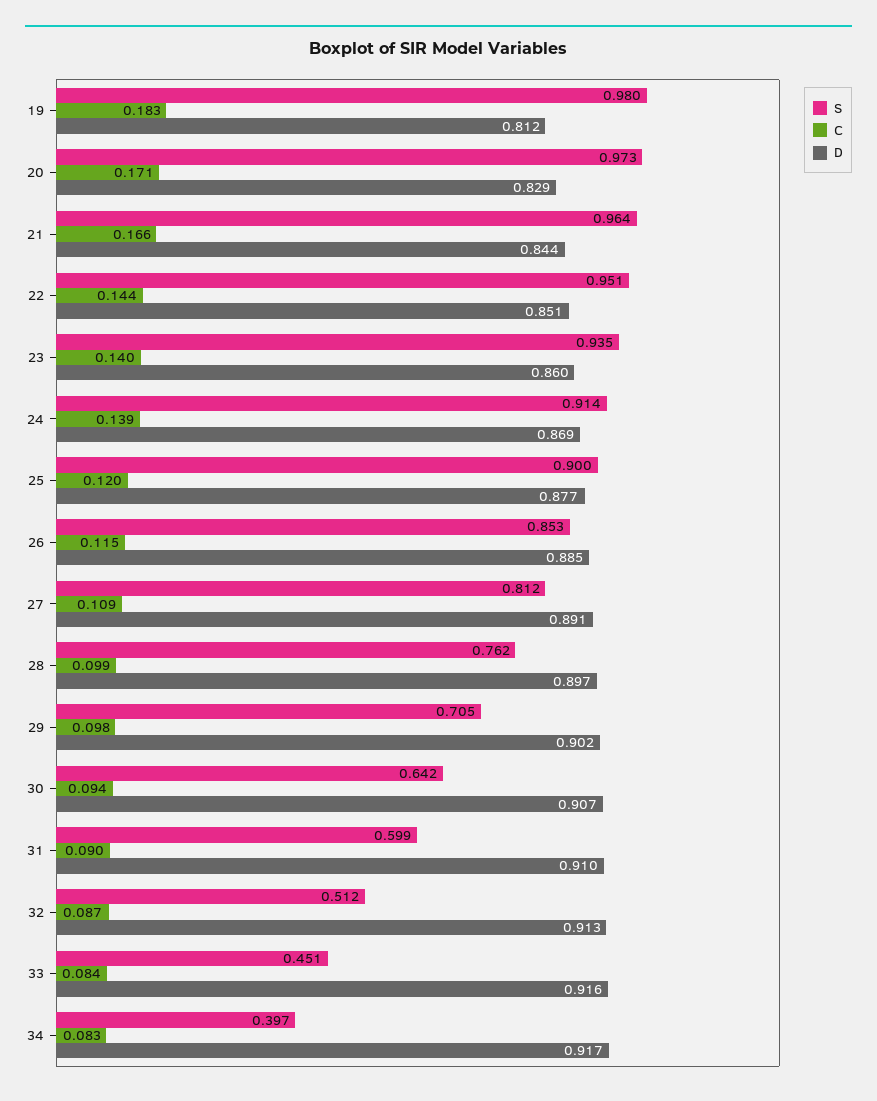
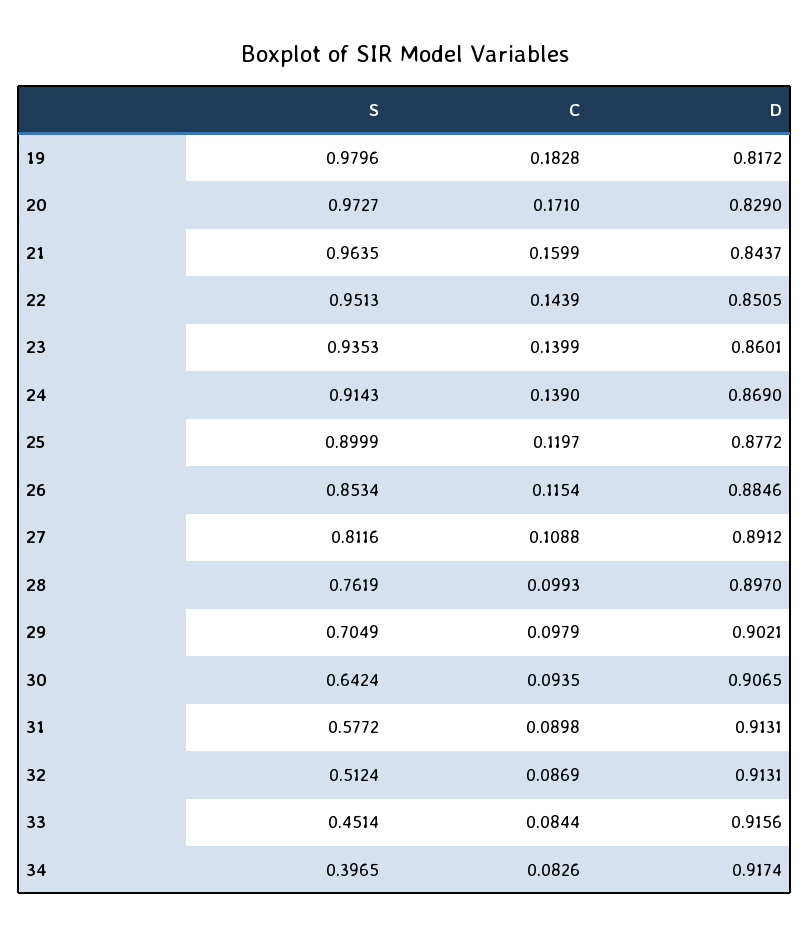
D, 19: 0.812 -> 0.8172
C, 21: 0.166 -> 0.1599
S, 31: 0.599 -> 0.5772
D, 31: 0.91 -> 0.9131

